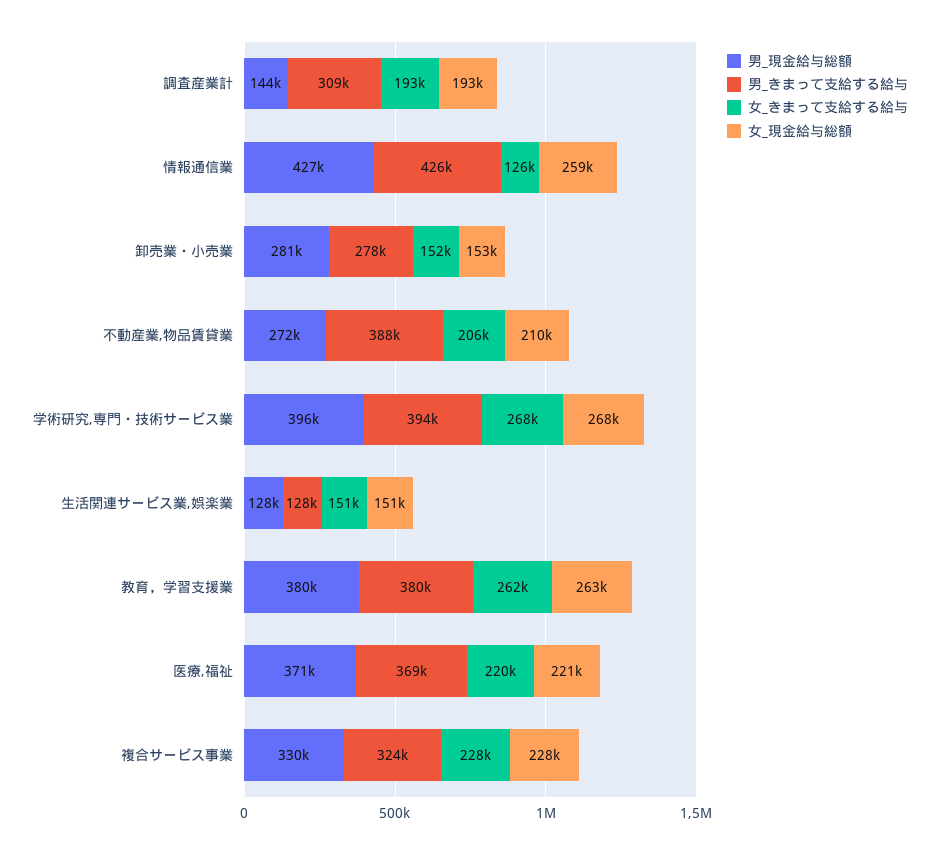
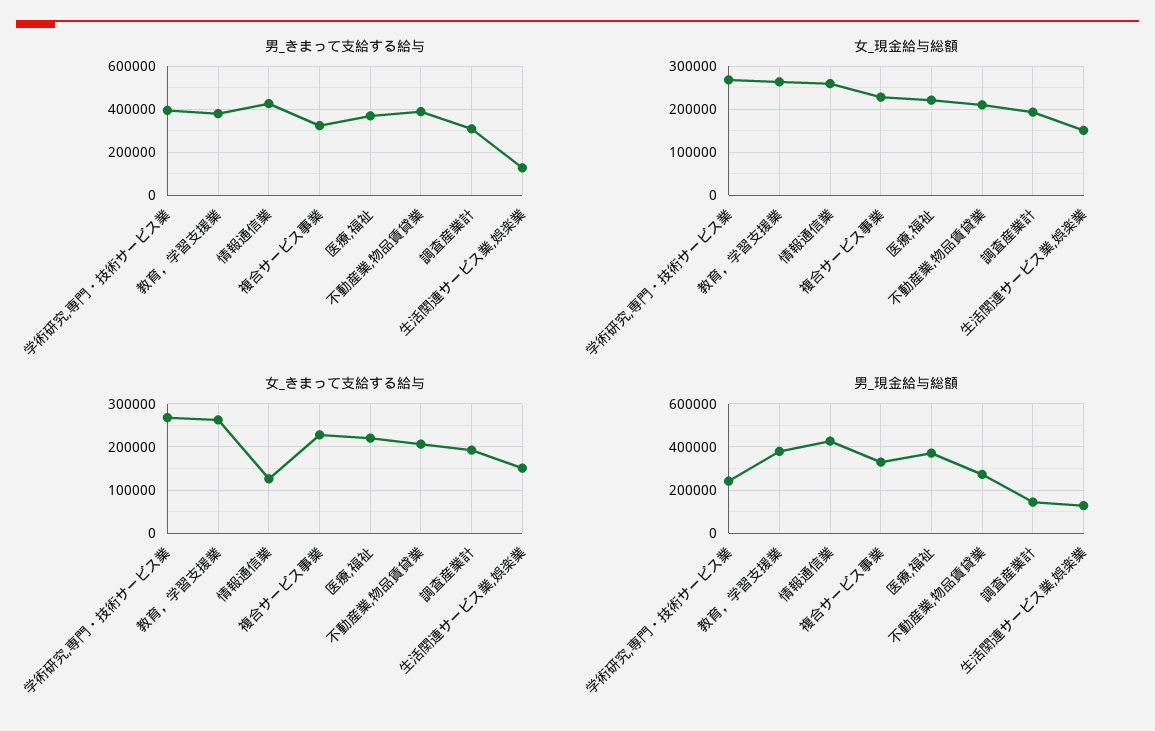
男_現金給与総額, 卸売業・小売業: 281000 -> none
男_きまって支給する給与, 卸売業・小売業: 278000 -> none
女_きまって支給する給与, 卸売業・小売業: 152000 -> none
女_現金給与総額, 卸売業・小売業: 153000 -> none
男_現金給与総額, 学術研究,専門・技術サービス業: 396000 -> 250000

